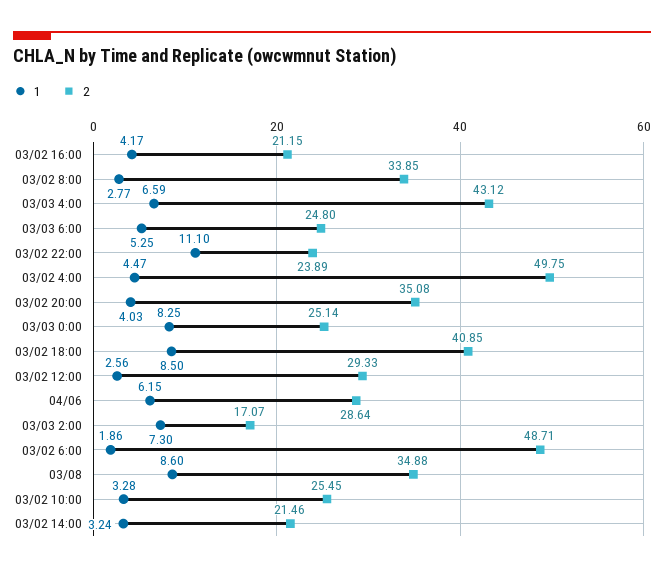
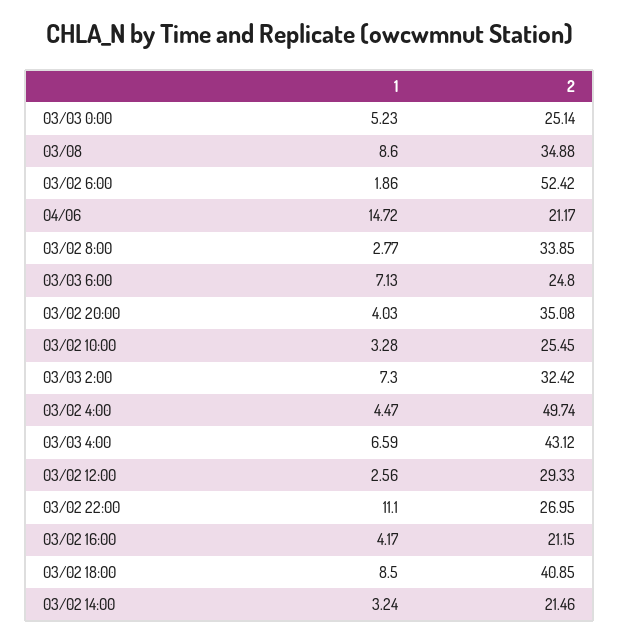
1, 03/03 6:00: 5.25 -> 7.13
2, 03/02 22:00: 23.89 -> 26.95
2, 03/02 4:00: 49.75 -> 49.74
1, 03/03 0:00: 8.25 -> 5.23
1, 04/06: 6.15 -> 14.72
2, 04/06: 28.64 -> 21.17
2, 03/03 2:00: 17.07 -> 32.42
2, 03/02 6:00: 48.71 -> 52.42

